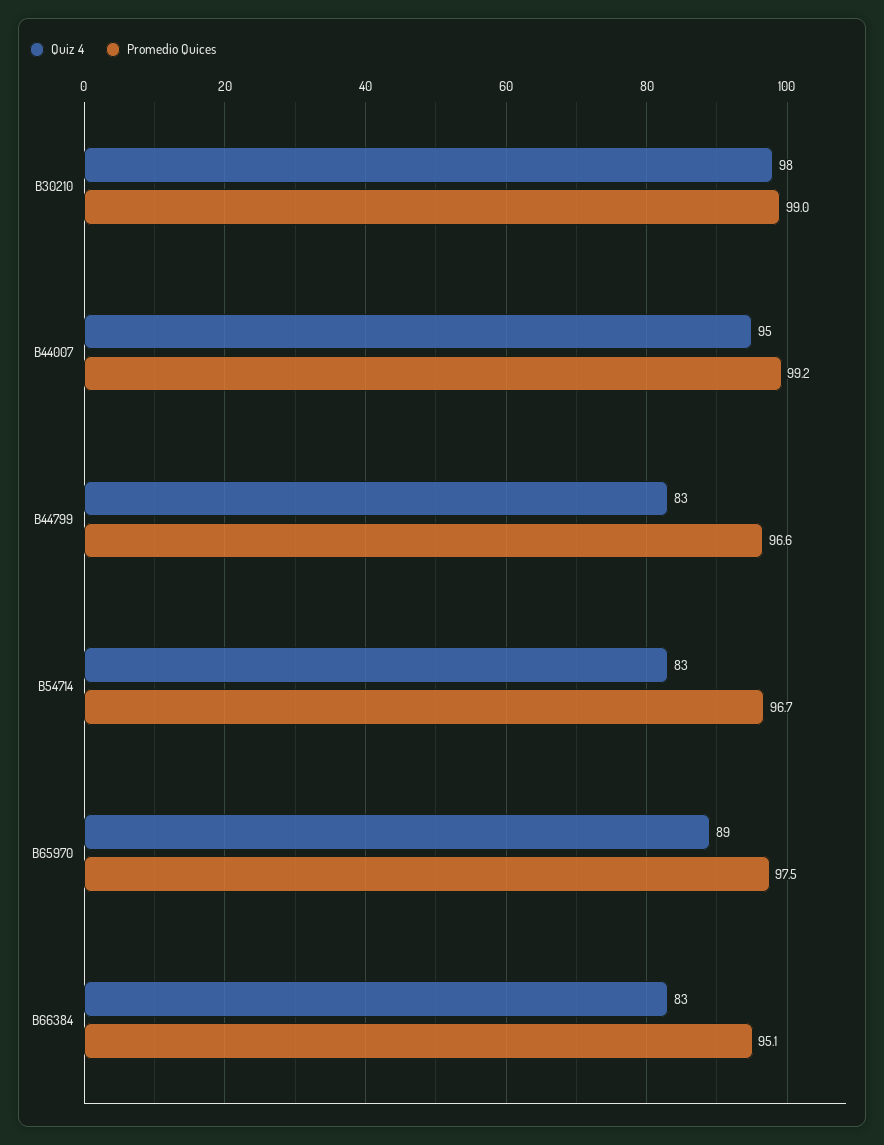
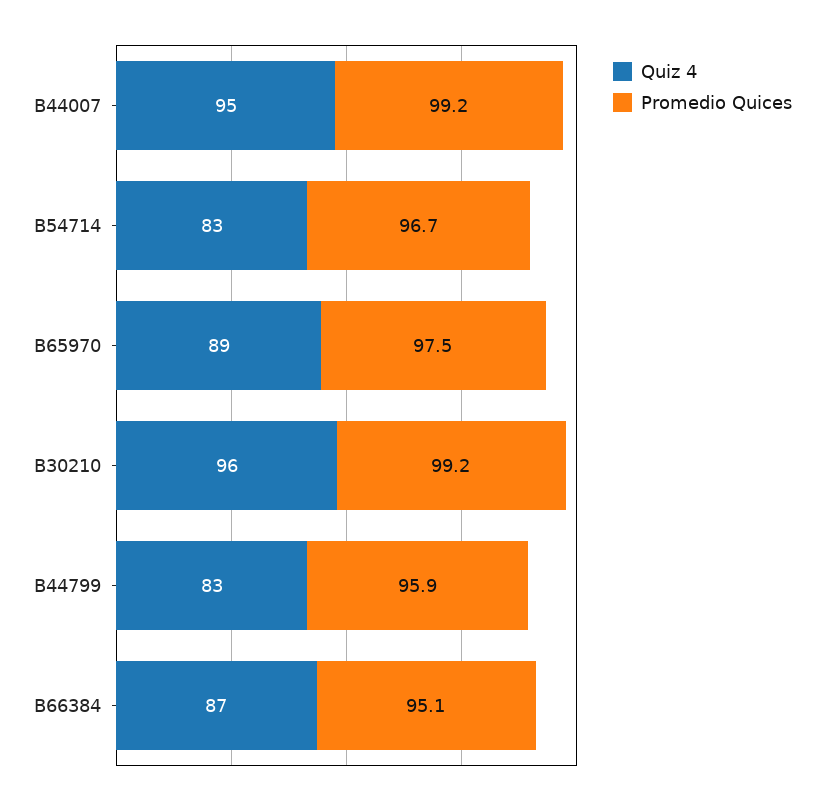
Quiz 4, B30210: 98 -> 96
Promedio Quices, B30210: 99 -> 99.2
Promedio Quices, B44799: 96.6 -> 95.9
Quiz 4, B66384: 83 -> 87

